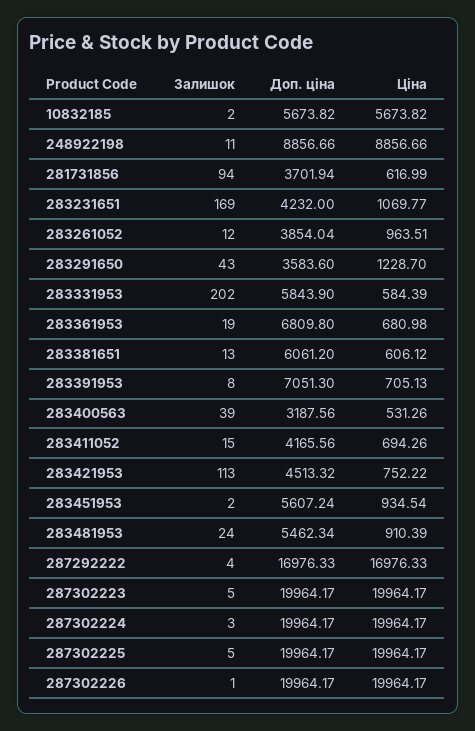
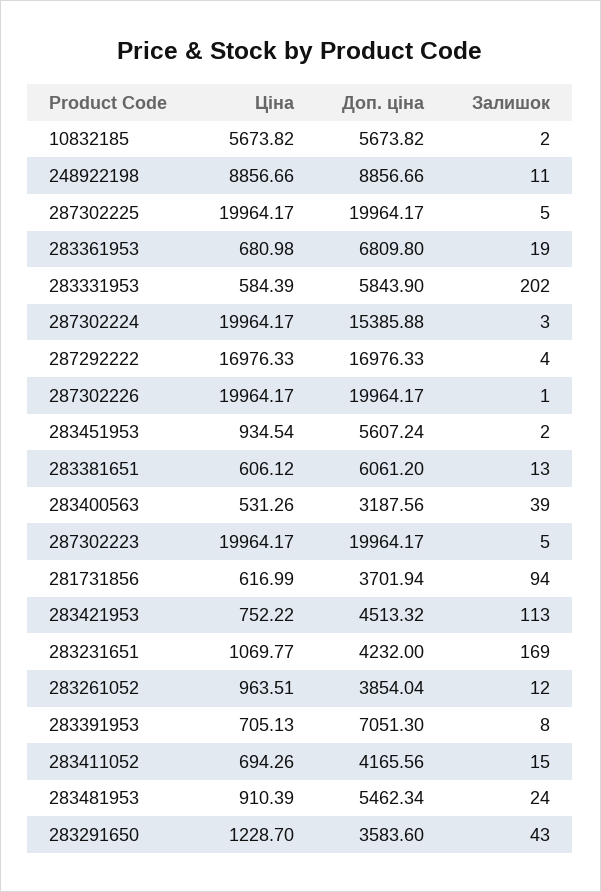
Доп. ціна, 287302224: 19964.17 -> 15385.88

